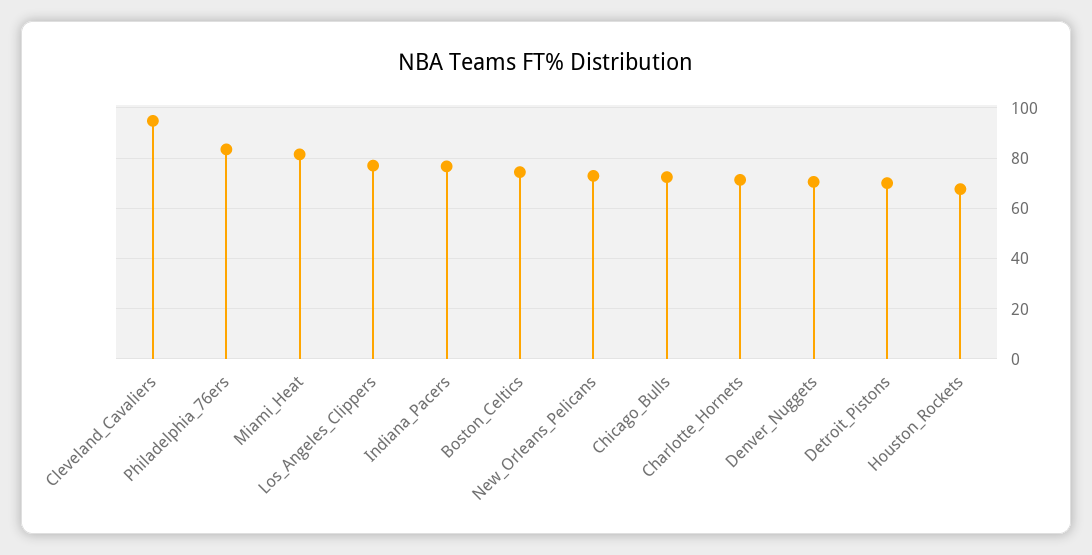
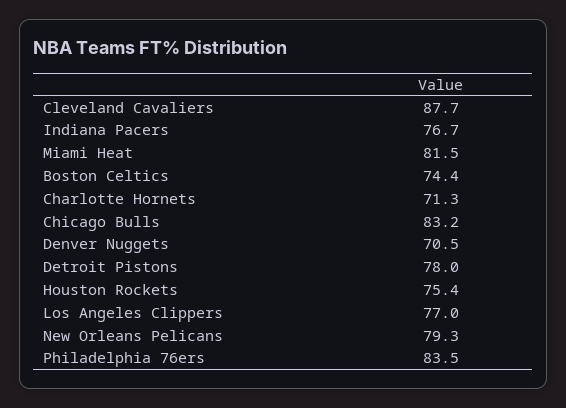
Cleveland_Cavaliers: 95 -> 87.7
New_Orleans_Pelicans: 72.5 -> 79.3
Chicago_Bulls: 72.5 -> 83.2
Detroit_Pistons: 70 -> 78
Houston_Rockets: 67.5 -> 75.4

